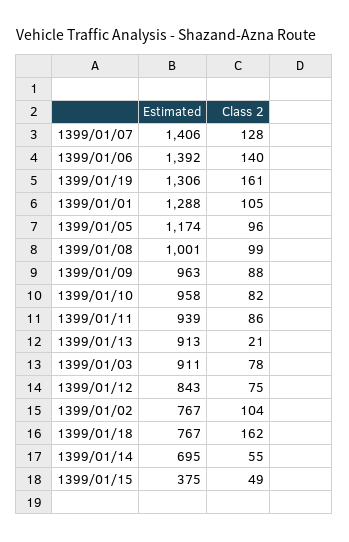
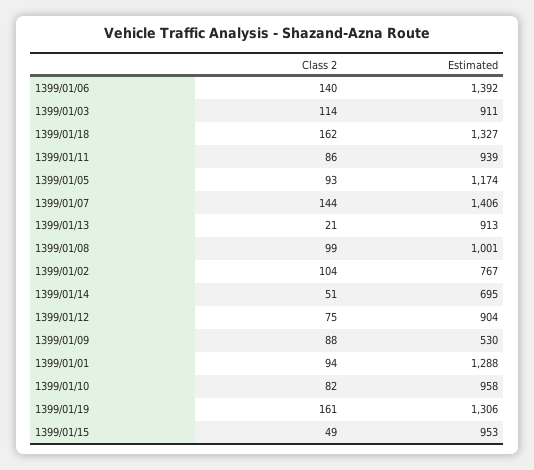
Class 2, 1399/01/07: 128 -> 144
Class 2, 1399/01/01: 105 -> 94
Class 2, 1399/01/05: 96 -> 93
Estimated, 1399/01/09: 963 -> 530
Class 2, 1399/01/03: 78 -> 114
Estimated, 1399/01/12: 843 -> 904
Estimated, 1399/01/18: 767 -> 1327
Class 2, 1399/01/14: 55 -> 51
Estimated, 1399/01/15: 375 -> 953

